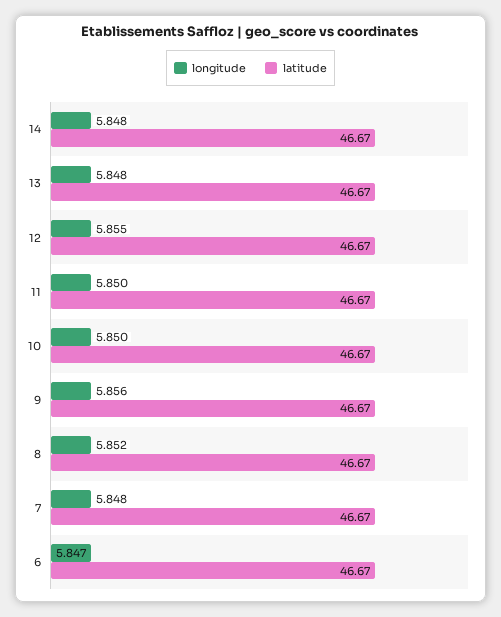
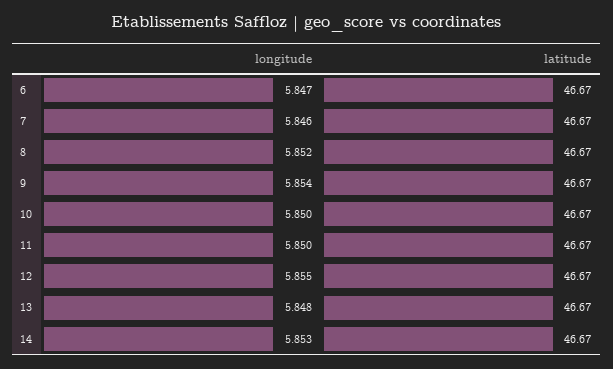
longitude, 14: 5.848 -> 5.853
longitude, 9: 5.856 -> 5.854
longitude, 7: 5.848 -> 5.846

